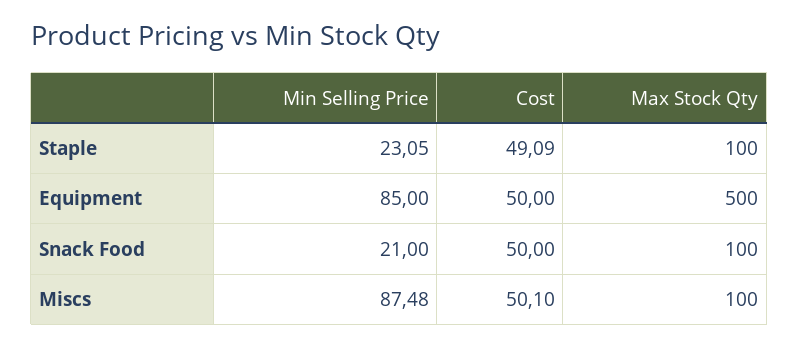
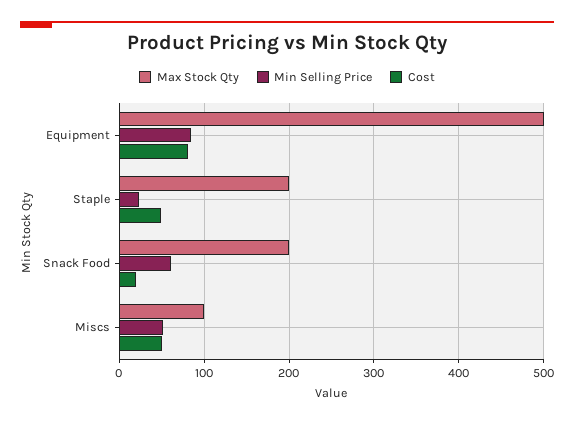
Max Stock Qty, Staple: 100 -> 200
Cost, Equipment: 50 -> 80
Min Selling Price, Snack Food: 21 -> 60
Cost, Snack Food: 50 -> 20
Max Stock Qty, Snack Food: 100 -> 200
Min Selling Price, Miscs: 87.48 -> 50

